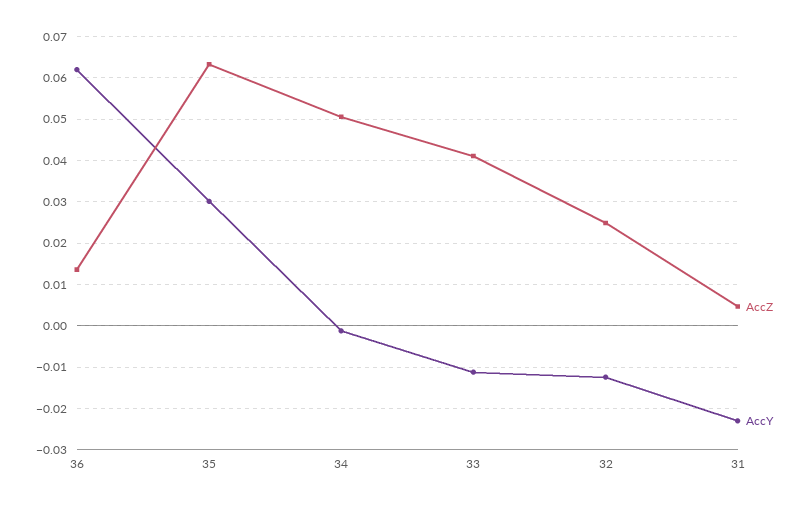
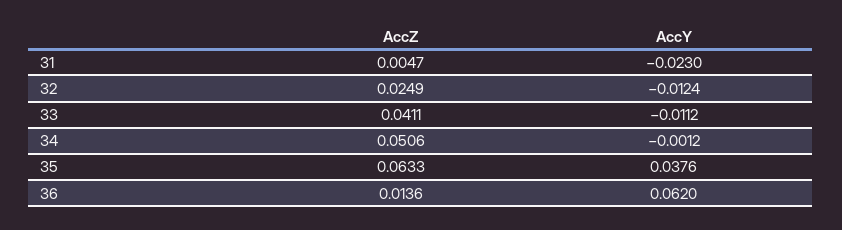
AccY, 35: 0.03 -> 0.0376

